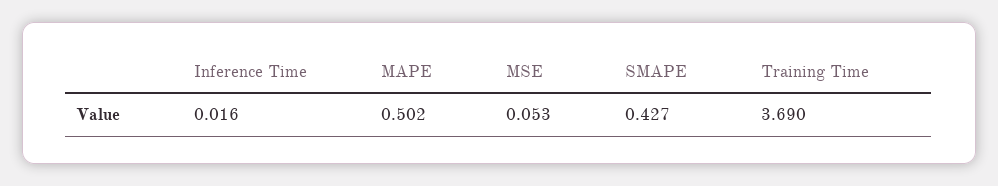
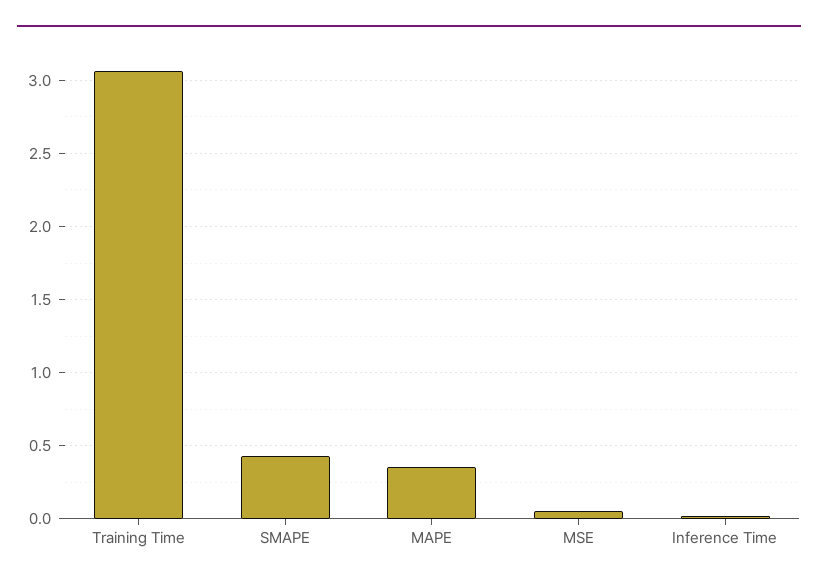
MAPE: 0.502 -> 0.35
Training Time: 3.69 -> 3.05

